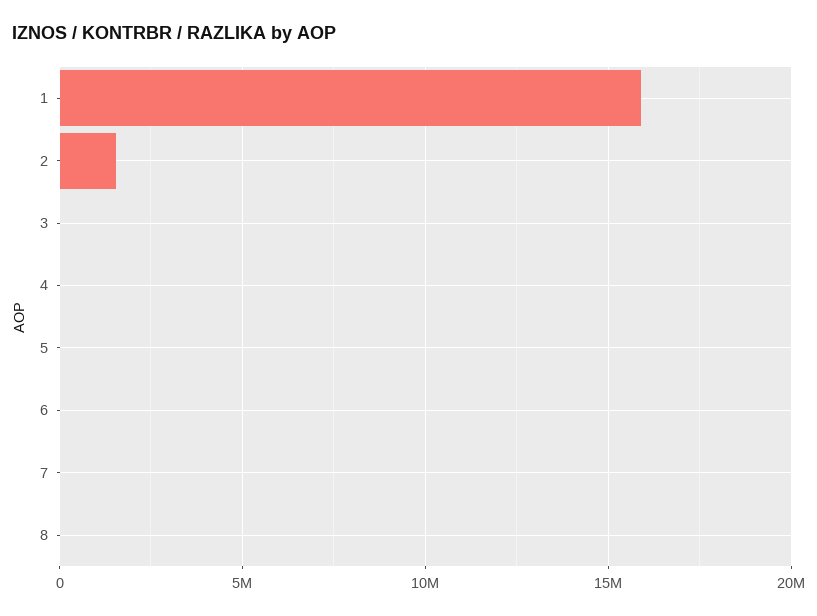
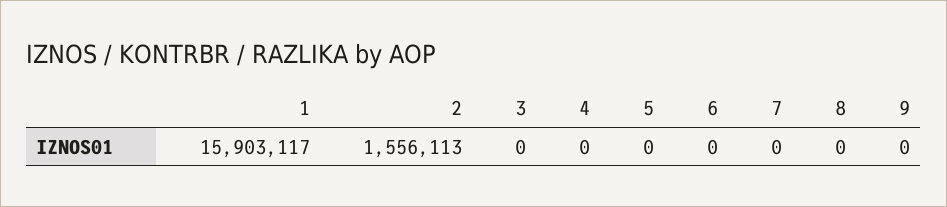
9: none -> 0

